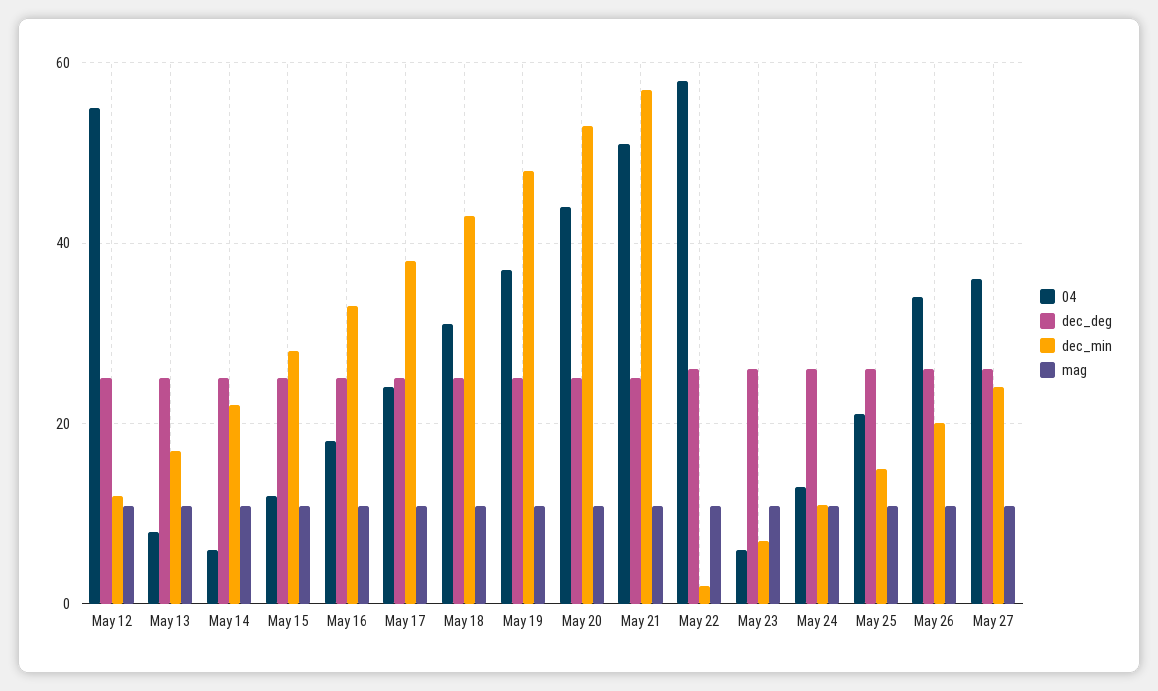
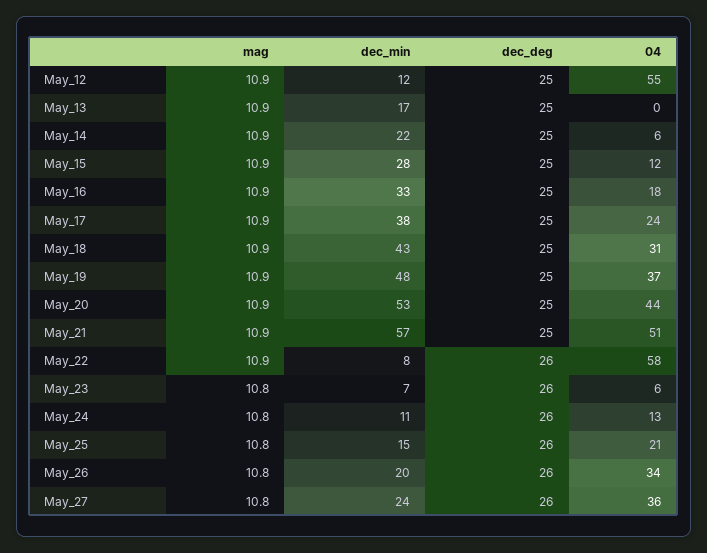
04, May 13: 8 -> 0
dec_min, May 22: 2 -> 8

